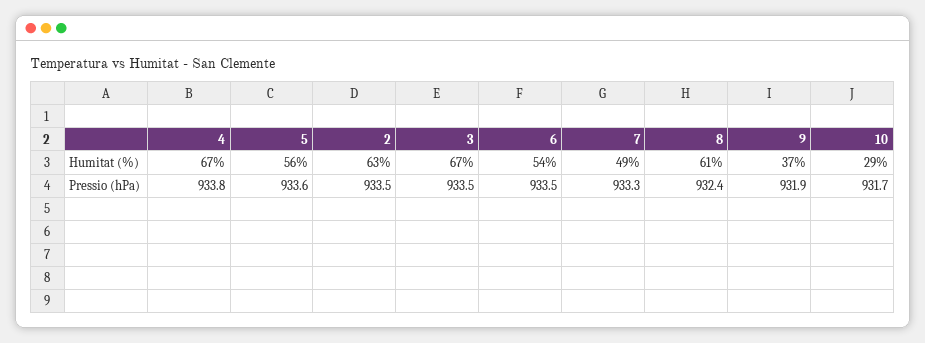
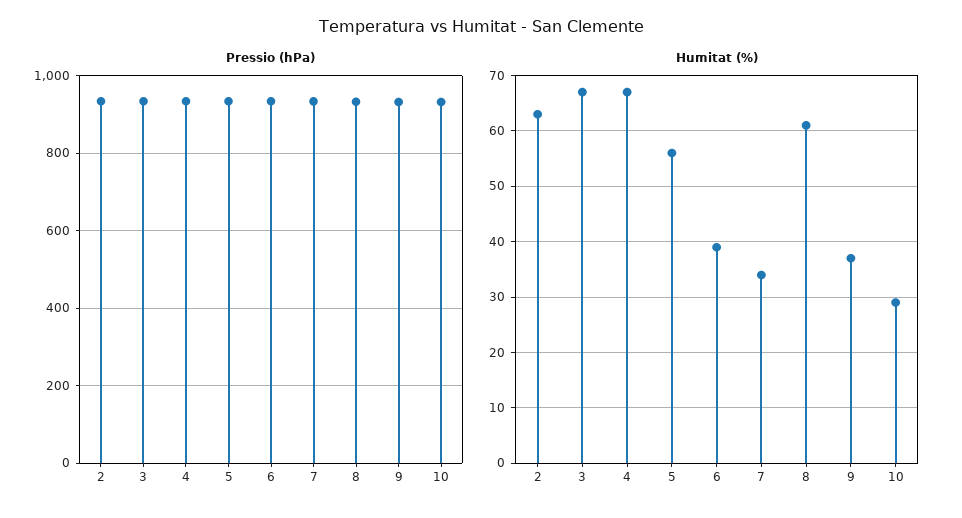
Humitat (%), 6: 54 -> 40
Humitat (%), 7: 49 -> 35

